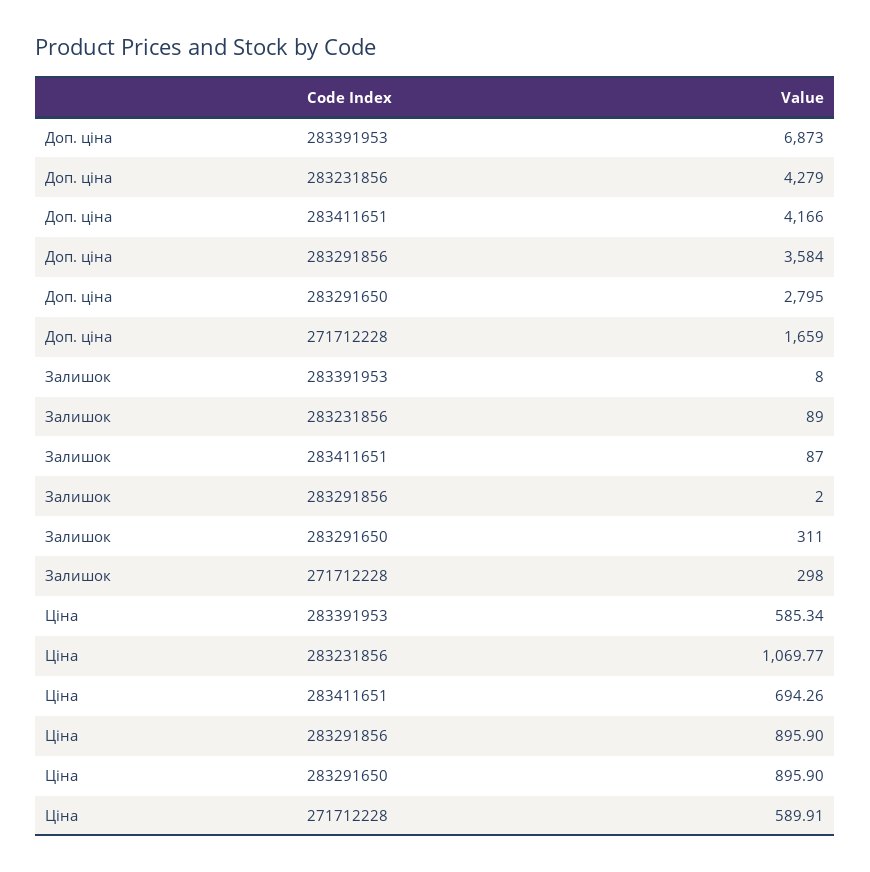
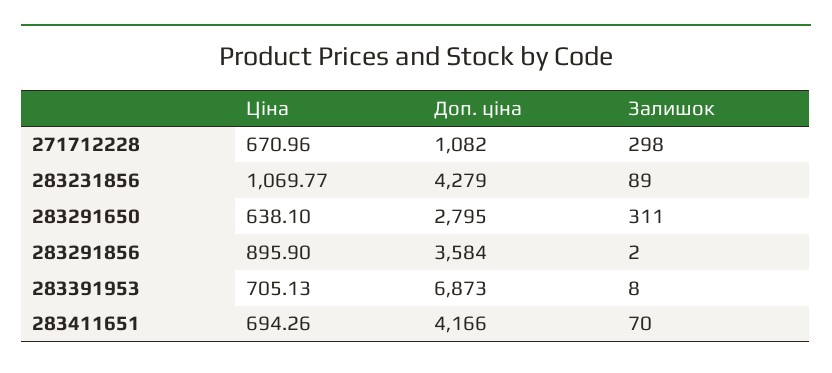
Доп. ціна, 271712228: 1659 -> 1082
Залишок, 283411651: 87 -> 70
Ціна, 283391953: 585.34 -> 705.13
Ціна, 283291650: 895.9 -> 638.1
Ціна, 271712228: 589.91 -> 670.96

